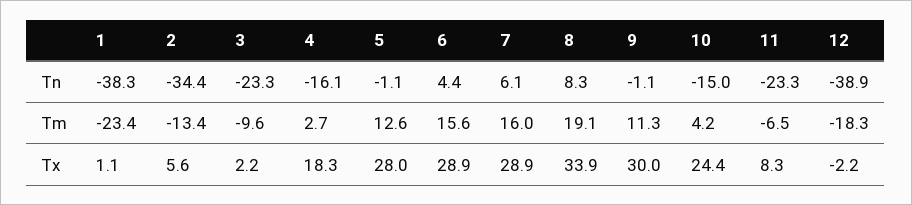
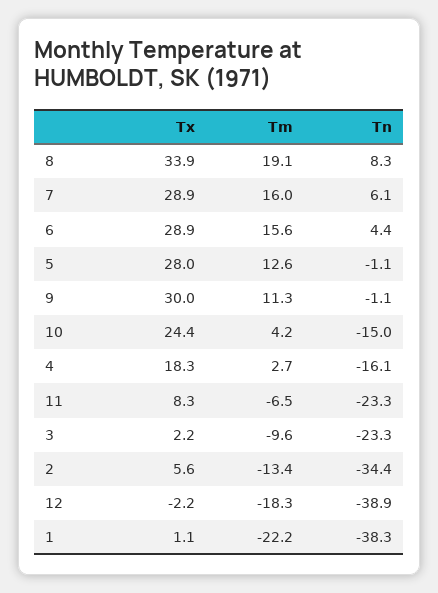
1, Tm: -23.4 -> -22.2

